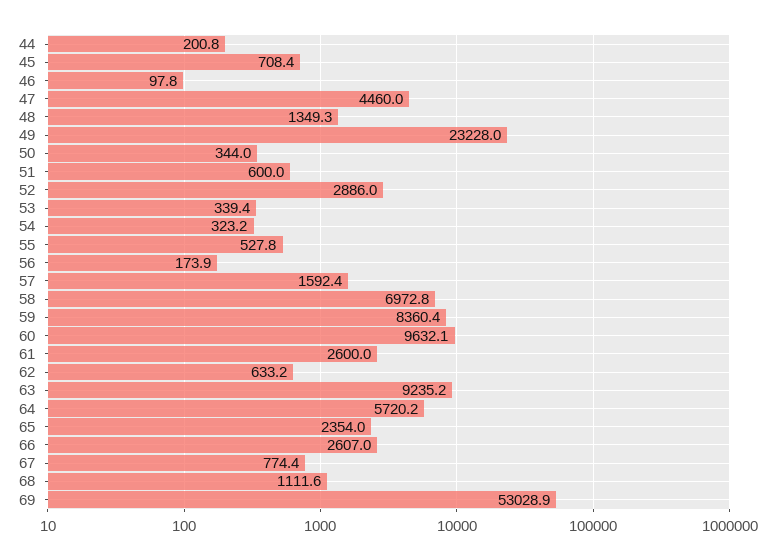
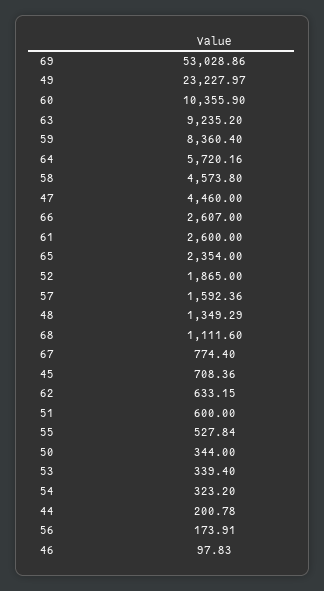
52: 2886 -> 1865
58: 6972.8 -> 4573.8
60: 9632.1 -> 10355.9

